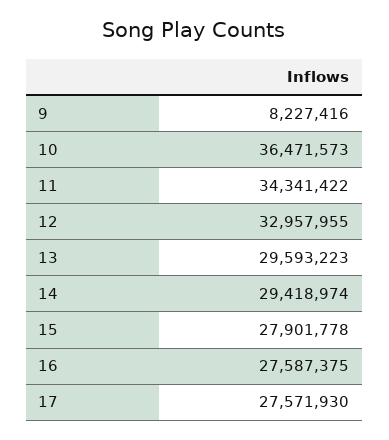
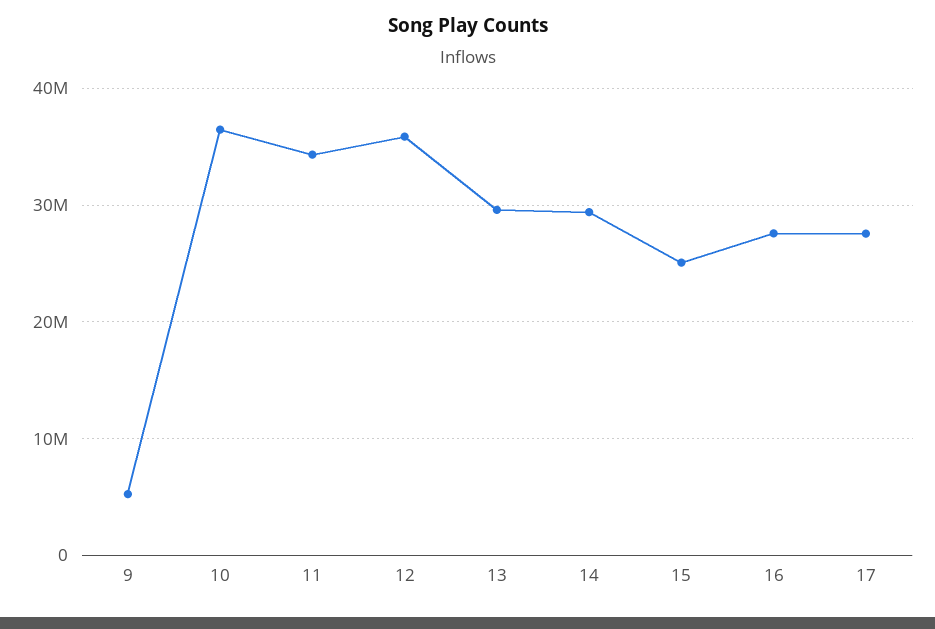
9: 8227416 -> 5000000
12: 32957955 -> 36000000
15: 27901778 -> 25000000

